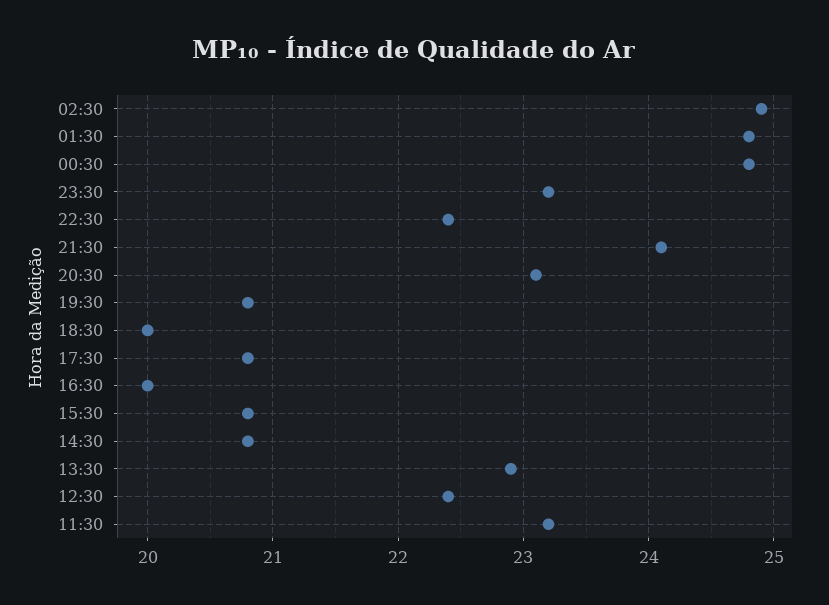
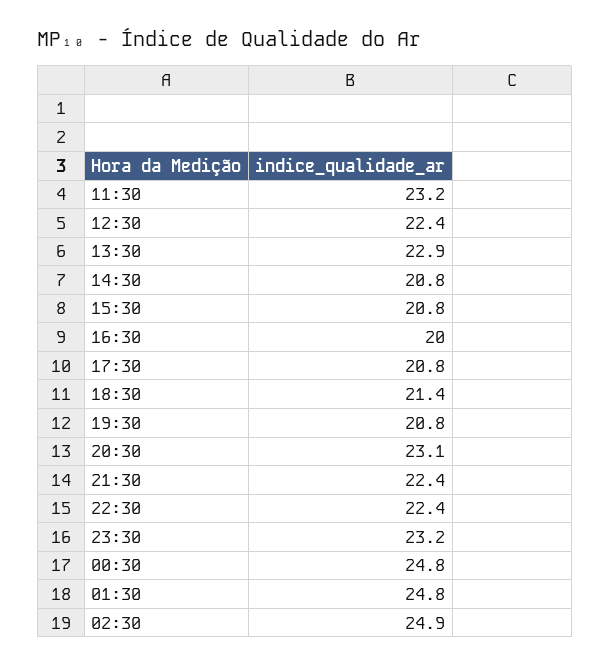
21:30: 24.1 -> 22.4
18:30: 20 -> 21.4

